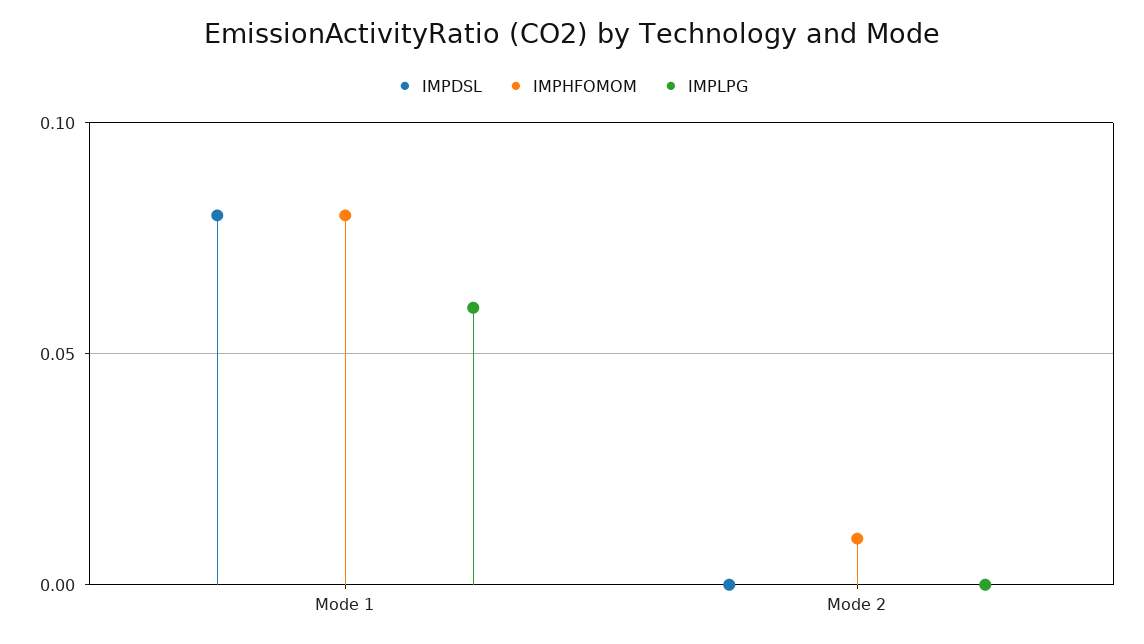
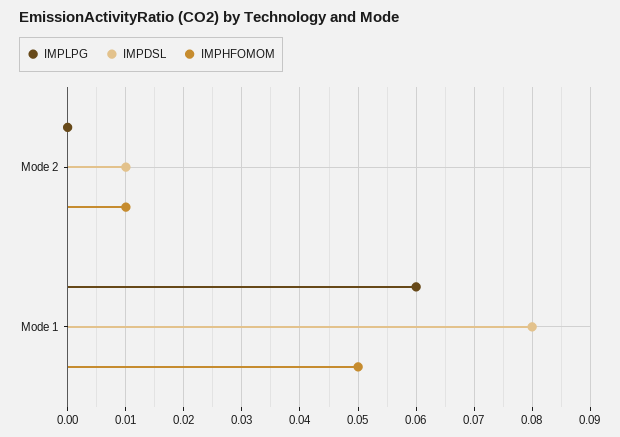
IMPHFOMOM, Mode 1: 0.08 -> 0.05
IMPDSL, Mode 2: 0 -> 0.01

